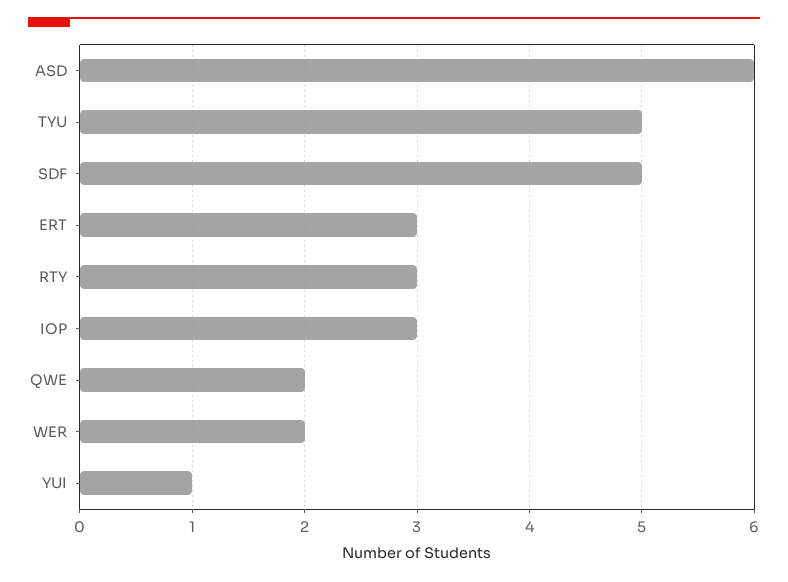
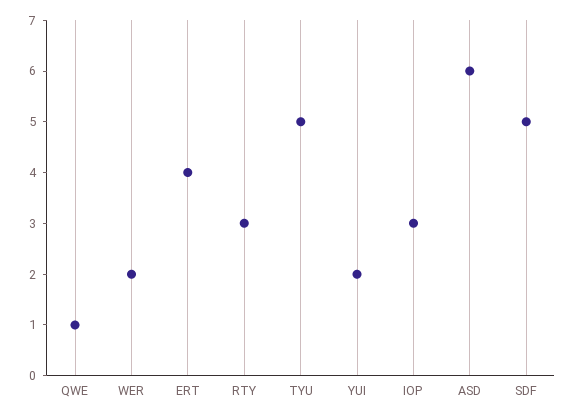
ERT: 3 -> 4
QWE: 2 -> 1
YUI: 1 -> 2

